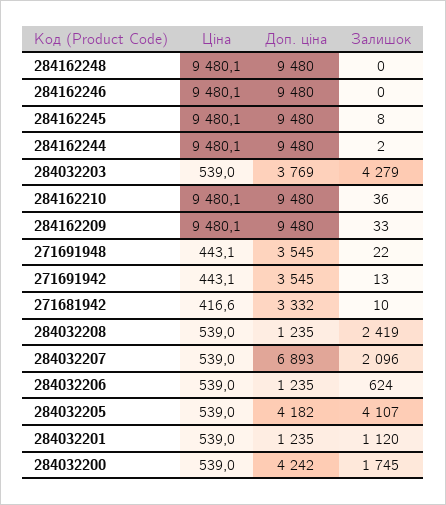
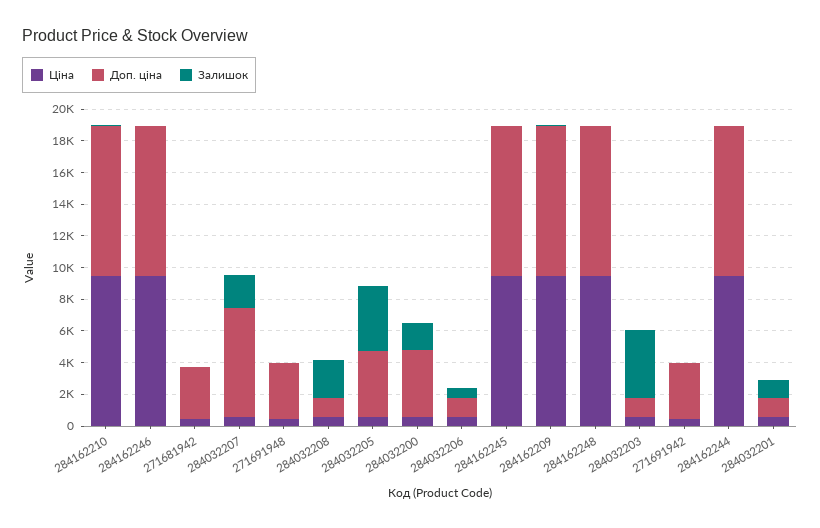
Доп. ціна, 284032203: 3769 -> 1000

